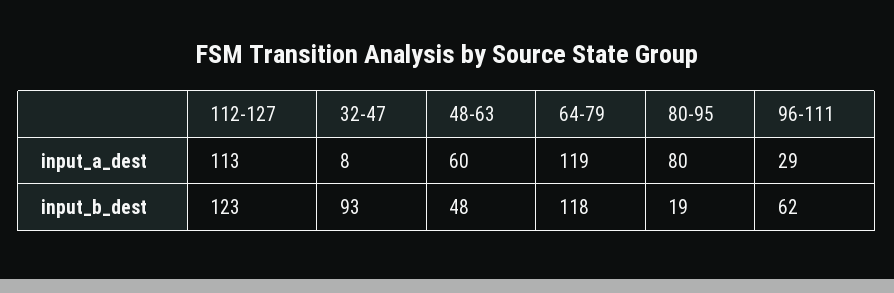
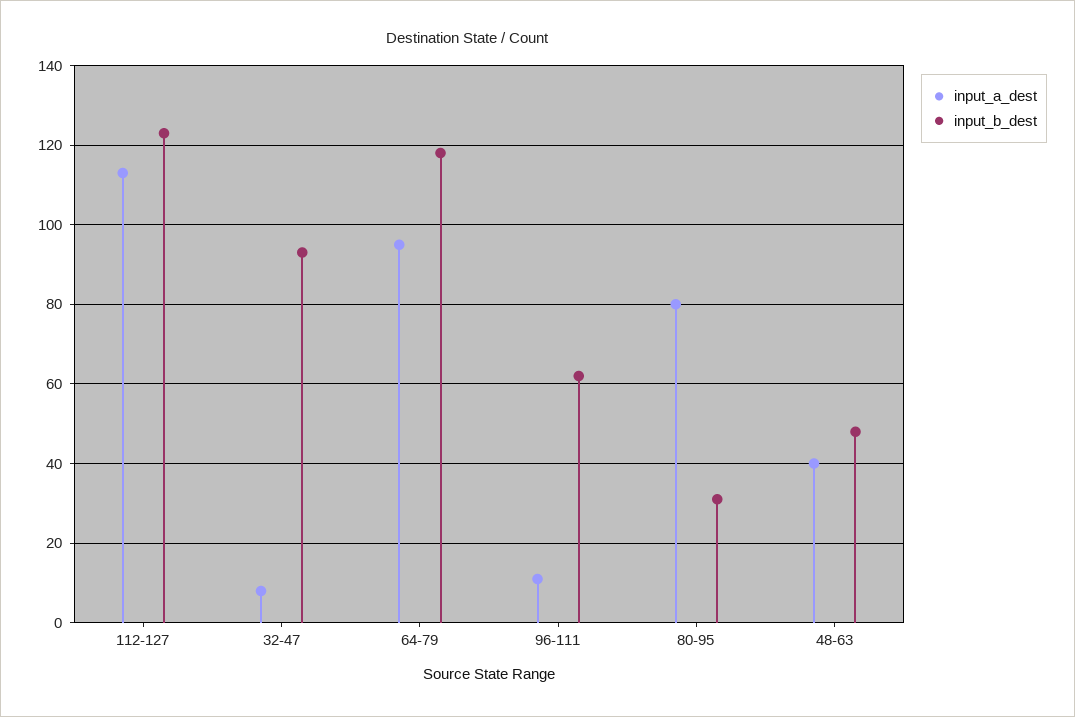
input_a_dest, 48-63: 60 -> 40
input_a_dest, 64-79: 119 -> 95
input_a_dest, 96-111: 29 -> 10
input_b_dest, 80-95: 19 -> 30

